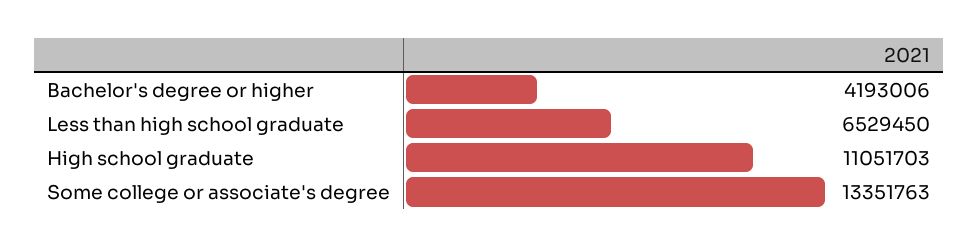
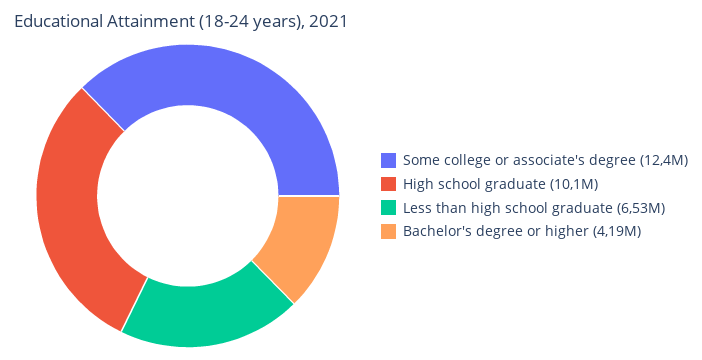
High school graduate: 11051703 -> 10100000
Some college or associate's degree: 13351763 -> 12400000

